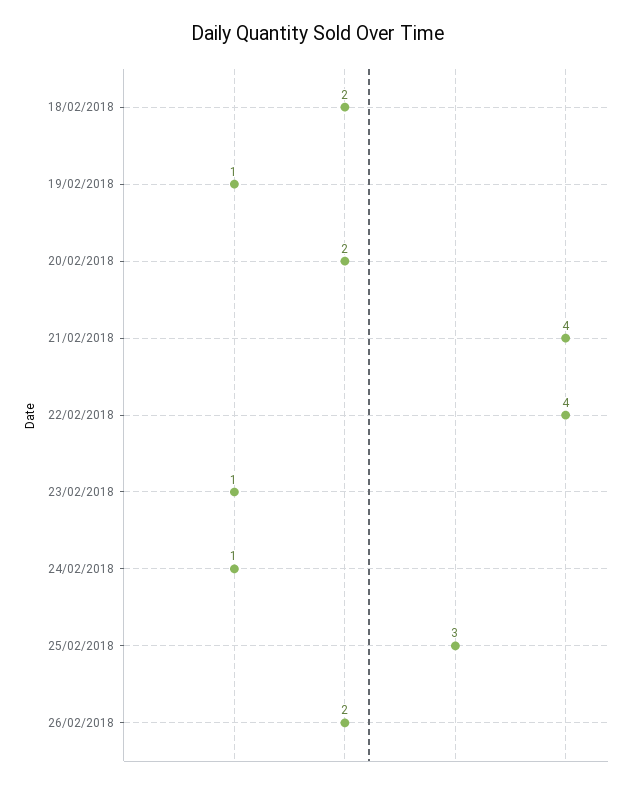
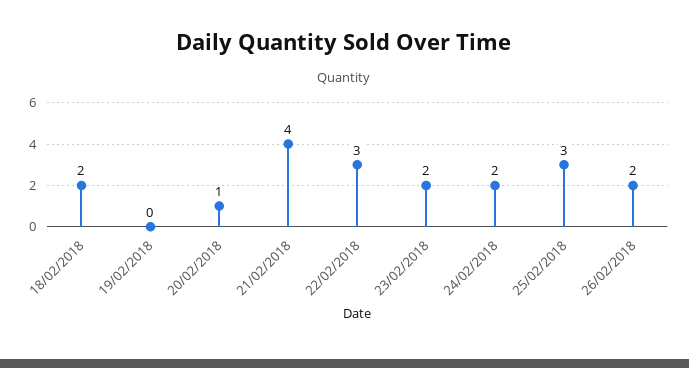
19/02/2018: 1 -> 0
20/02/2018: 2 -> 1
22/02/2018: 4 -> 3
23/02/2018: 1 -> 2
24/02/2018: 1 -> 2

